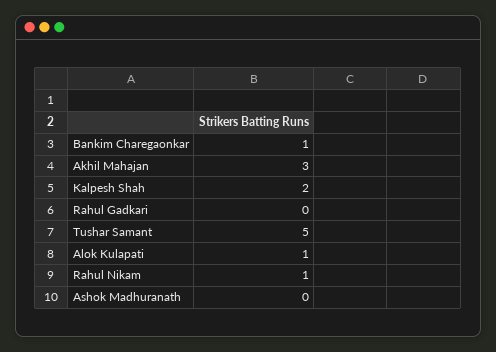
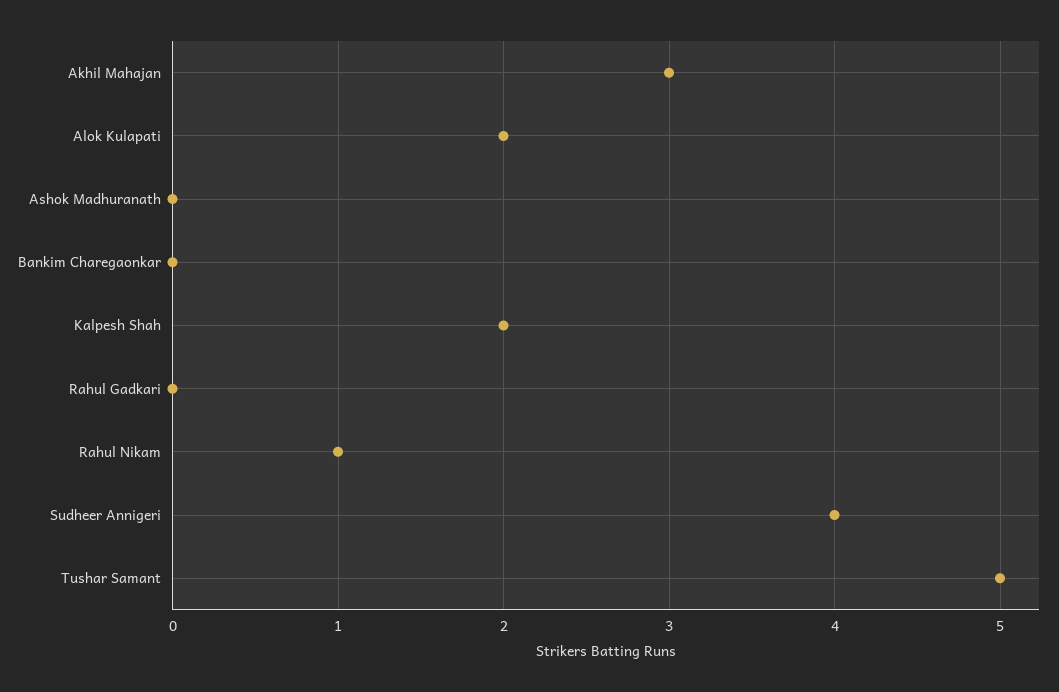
Bankim Charegaonkar: 1 -> 0
Alok Kulapati: 1 -> 2
Sudheer Annigeri: none -> 4

